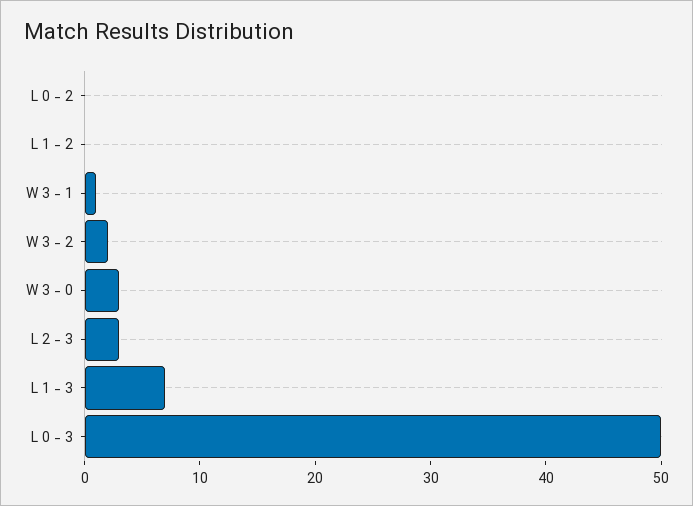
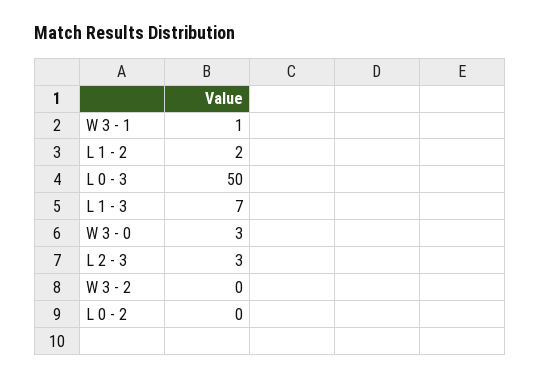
L 1 - 2: 0 -> 2
W 3 - 2: 2 -> 0

